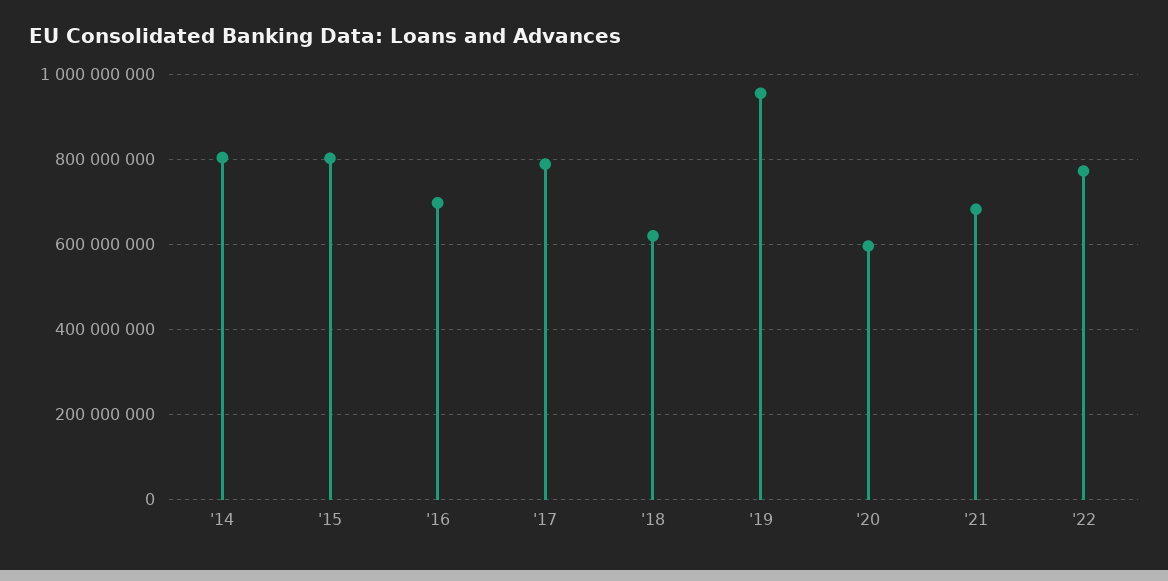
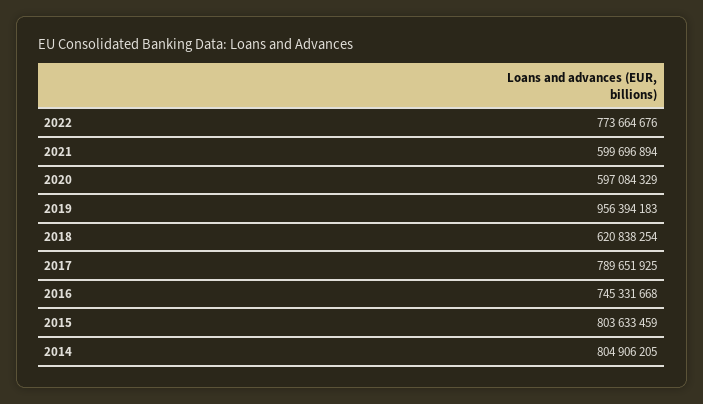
'16: 700000000 -> 745331668
'21: 680000000 -> 599696894

